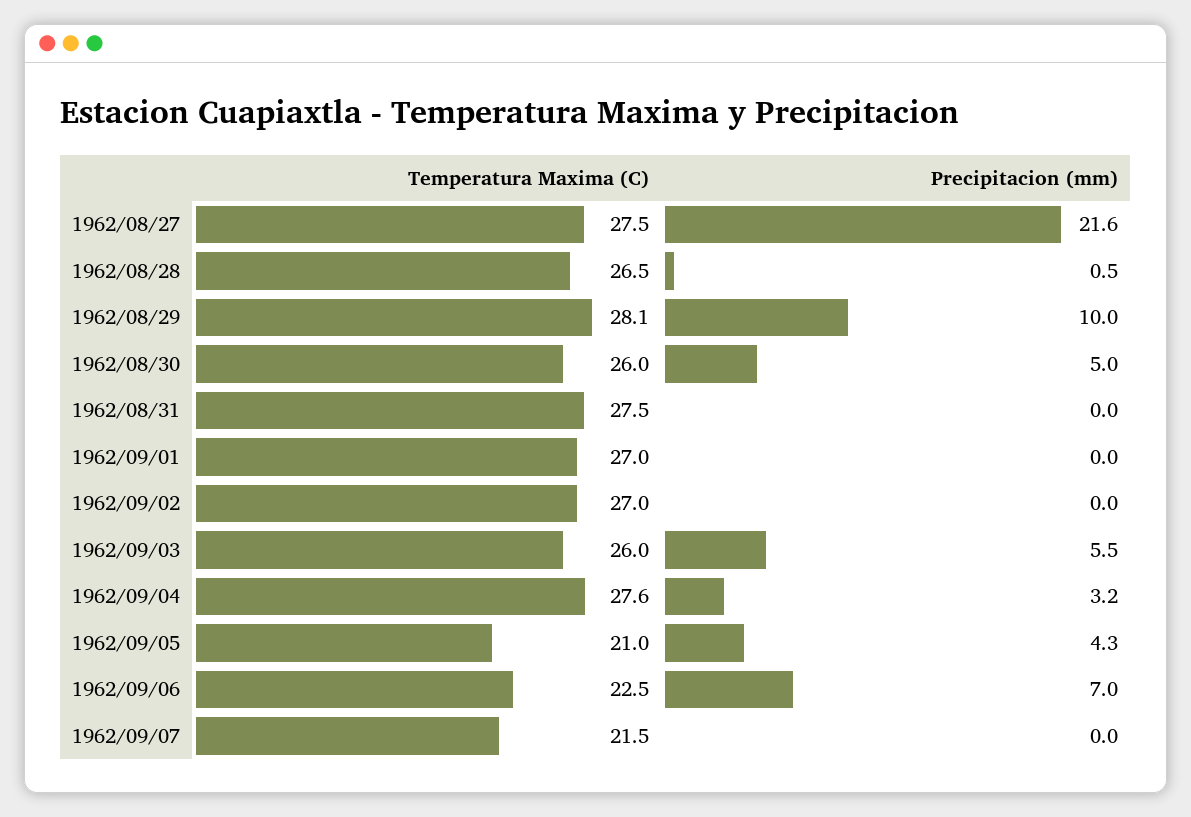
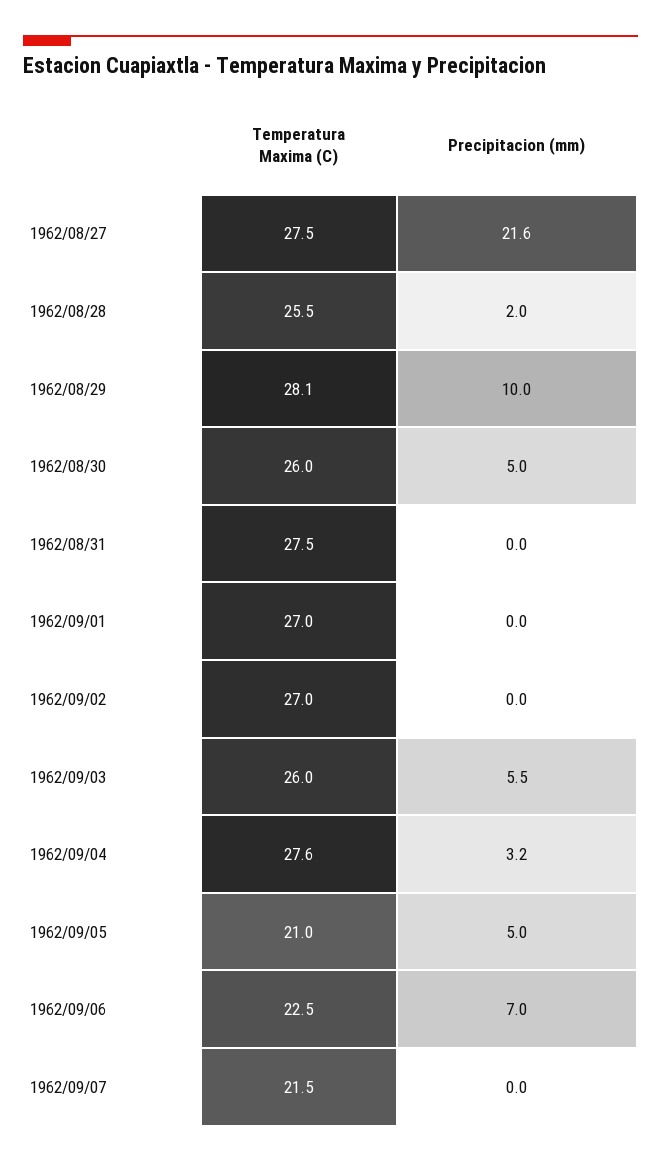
Temperatura Maxima (C), 1962/08/28: 26.5 -> 25.5
Precipitacion (mm), 1962/08/28: 0.5 -> 2
Precipitacion (mm), 1962/09/05: 4.3 -> 5

